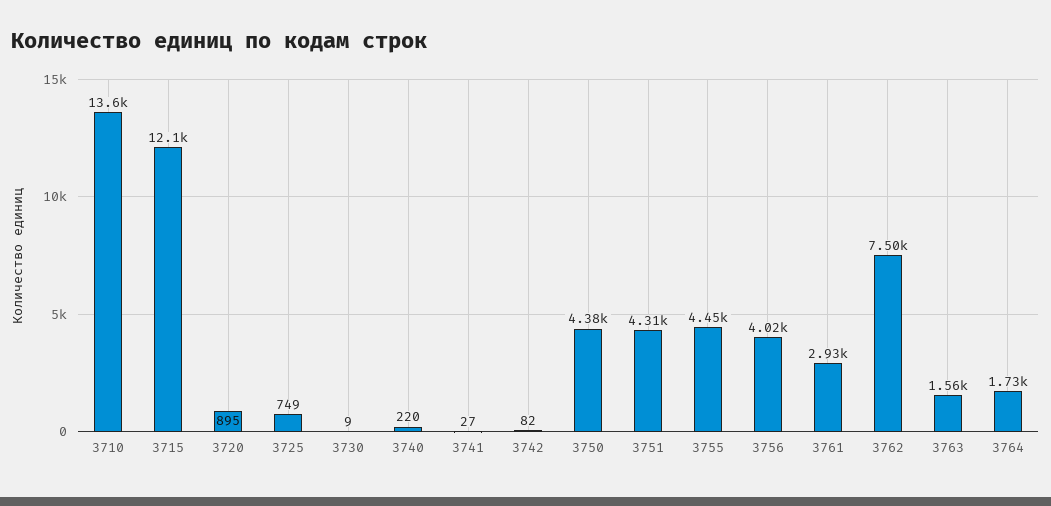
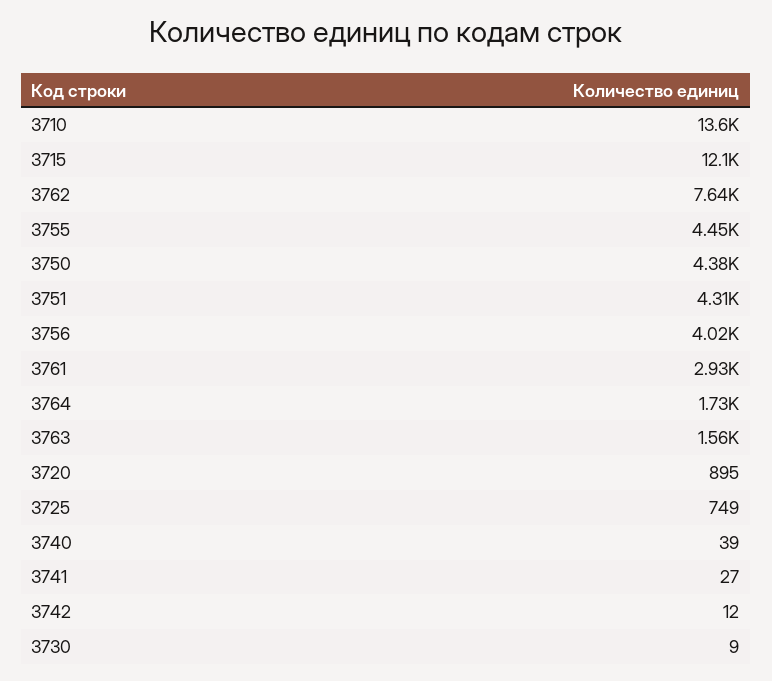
3740: 220 -> 39
3742: 82 -> 12
3762: 7500 -> 7640

